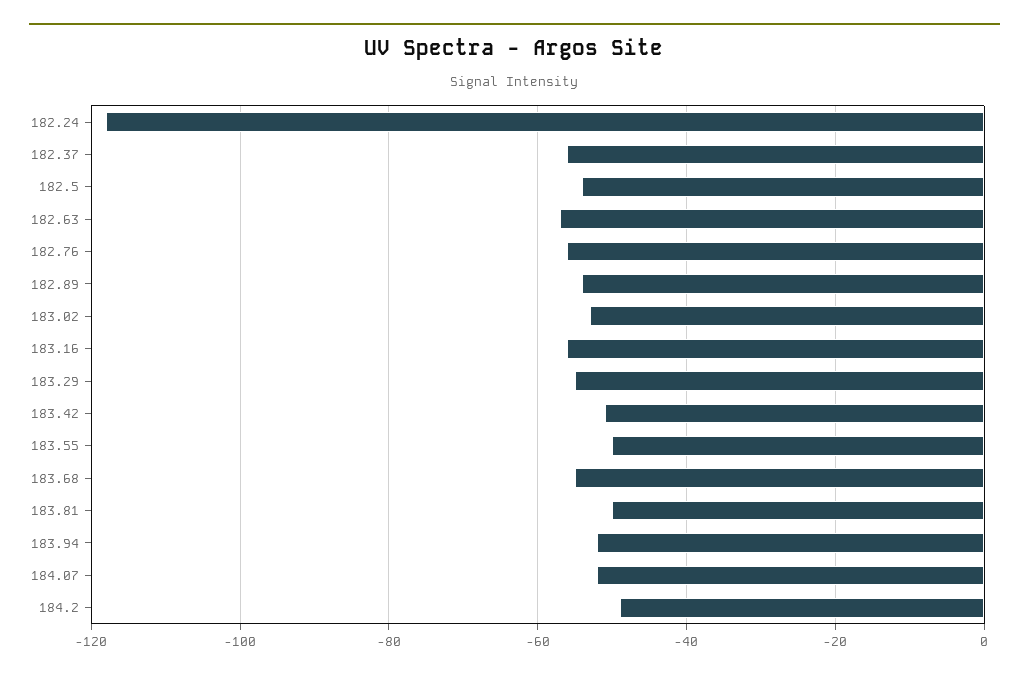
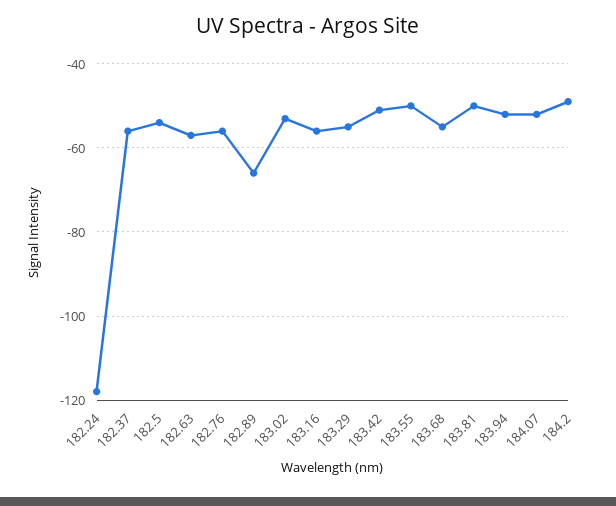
182.89: -55 -> -65

